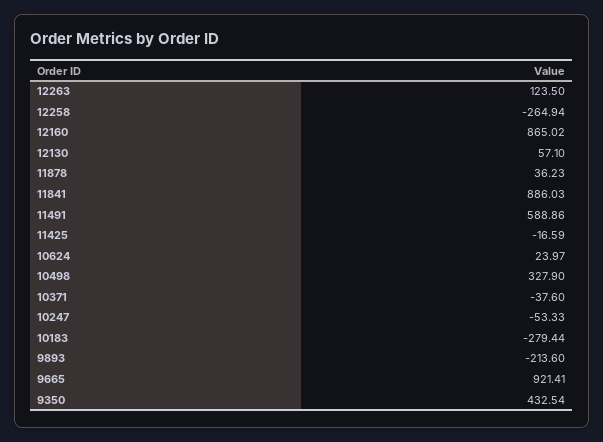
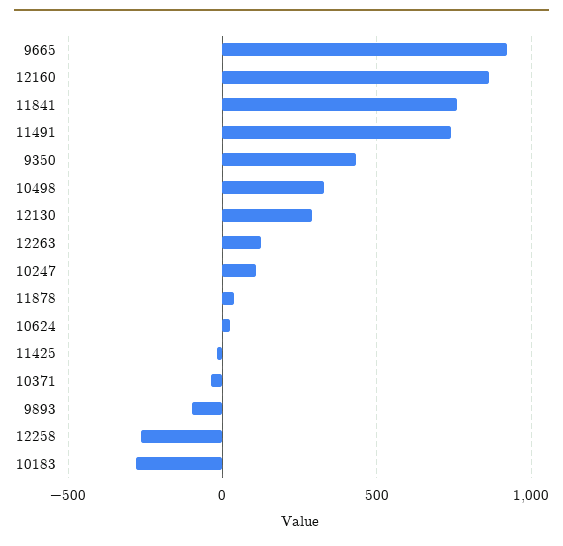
12130: 57.1 -> 300
11841: 886.03 -> 750
11491: 588.86 -> 750
10247: -53.33 -> 100
9893: -213.6 -> -100

